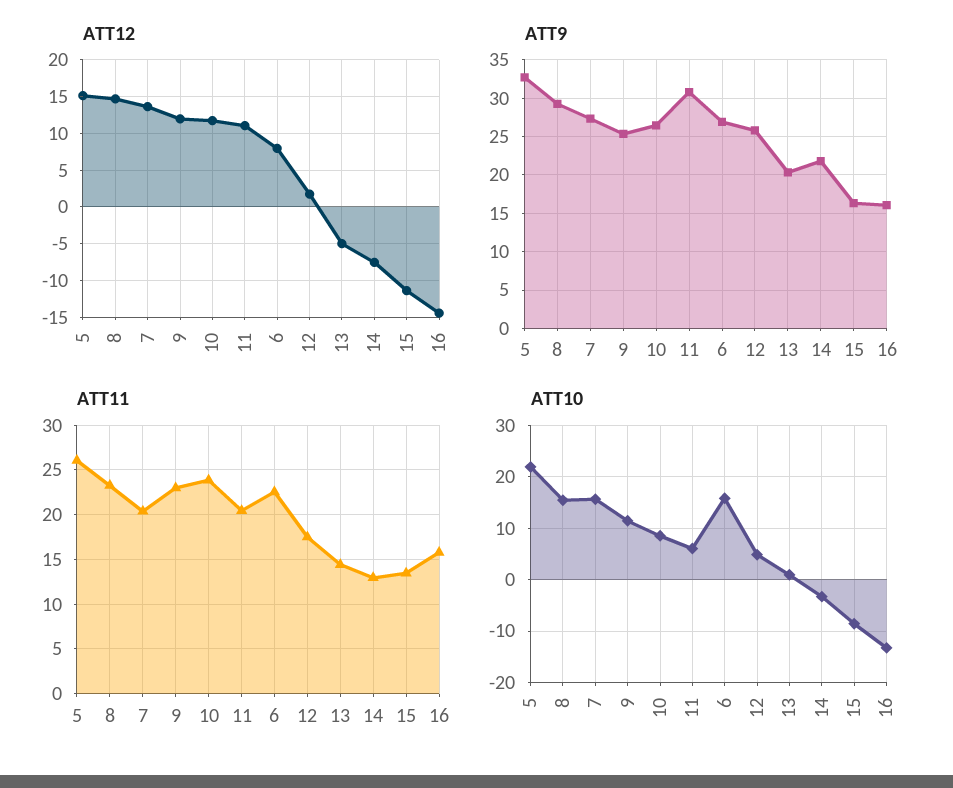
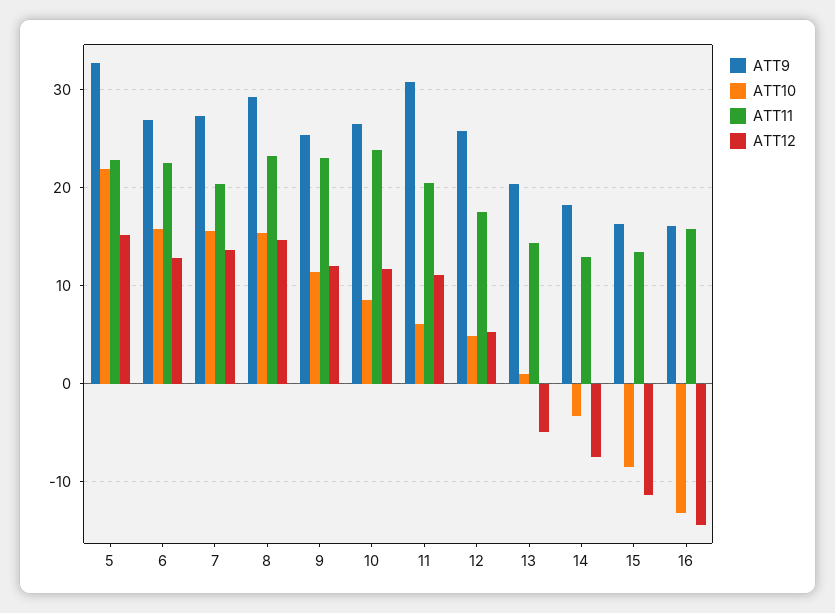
ATT12, 6: 8 -> 13
ATT12, 12: 2 -> 5
ATT9, 14: 22 -> 18
ATT11, 5: 26 -> 23

